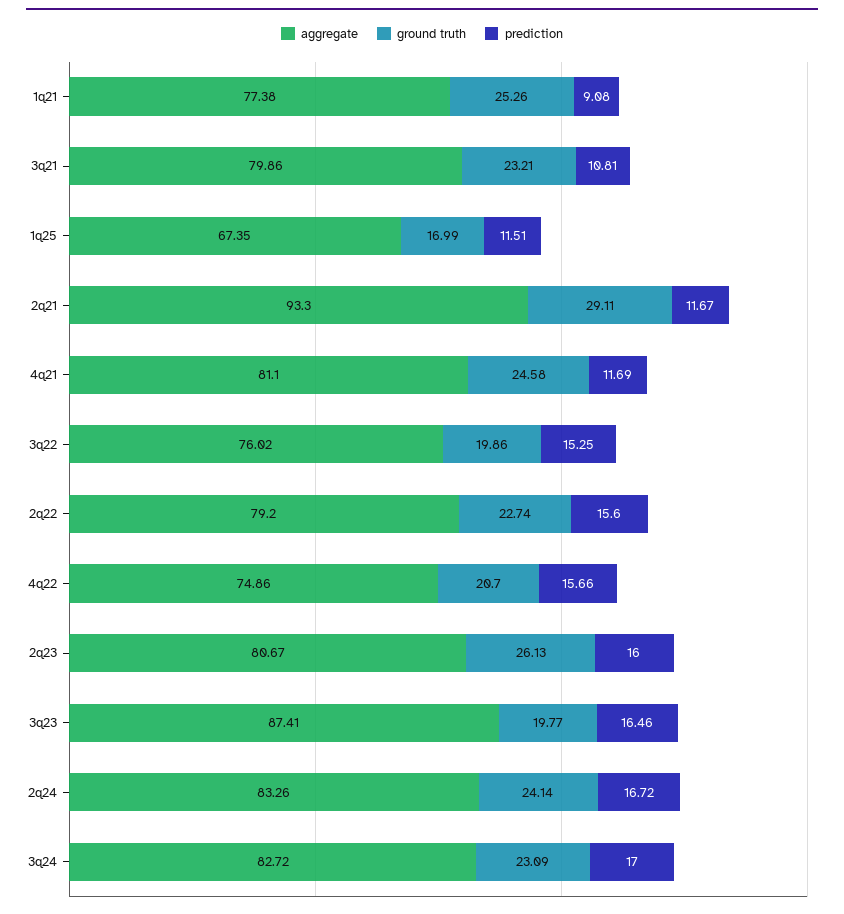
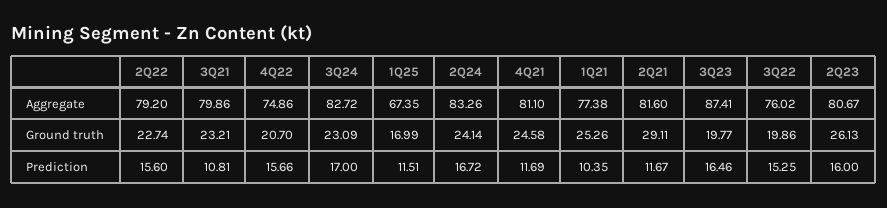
prediction, 1q21: 9.08 -> 10.35
aggregate, 2q21: 93.3 -> 81.6

